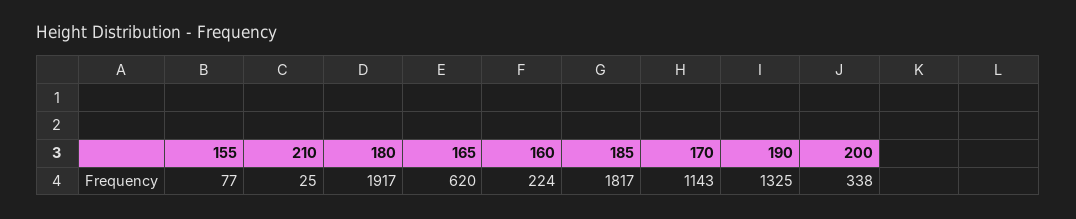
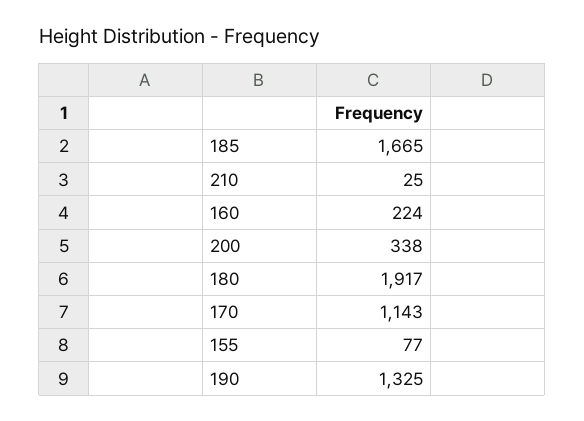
165: 620 -> none
185: 1817 -> 1665

